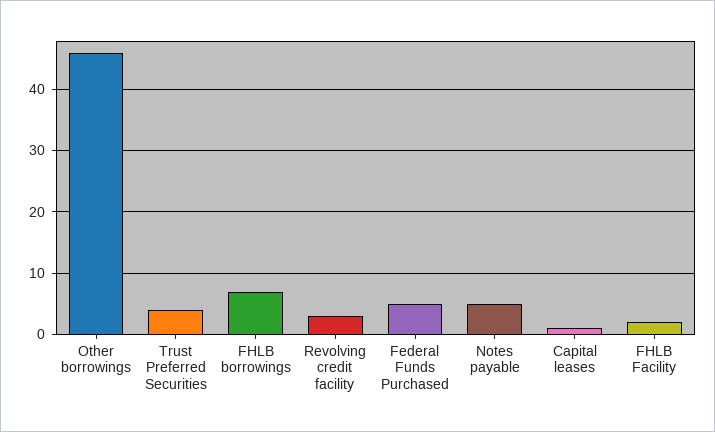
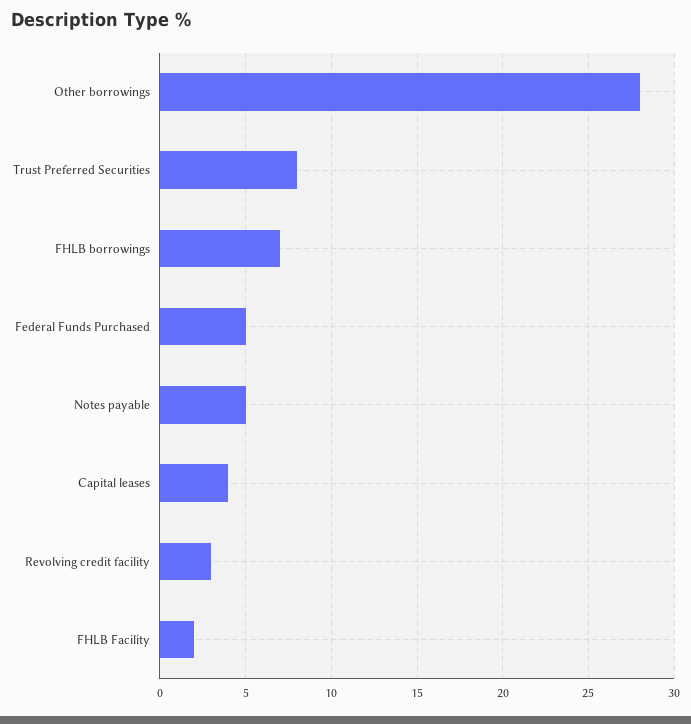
Other borrowings: 46 -> 28
Trust Preferred Securities: 4 -> 8
Capital leases: 1 -> 4

